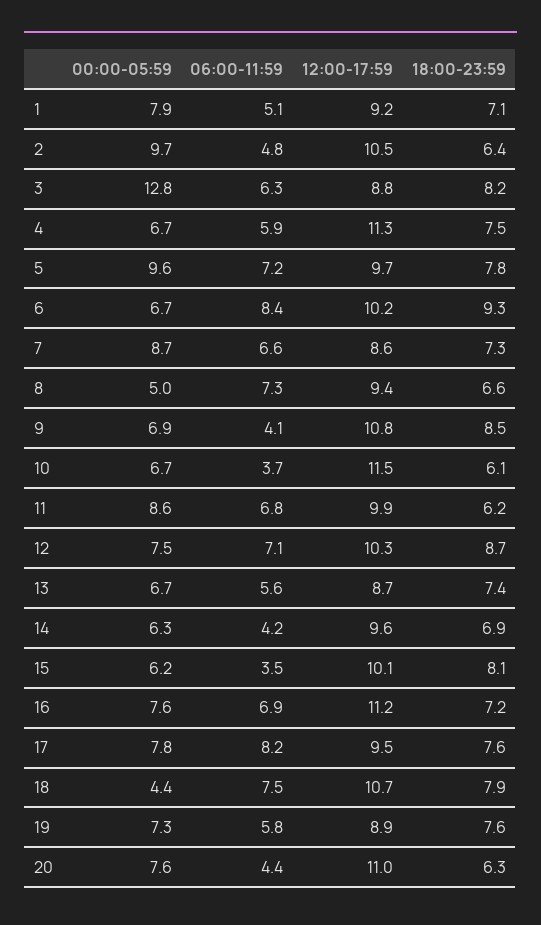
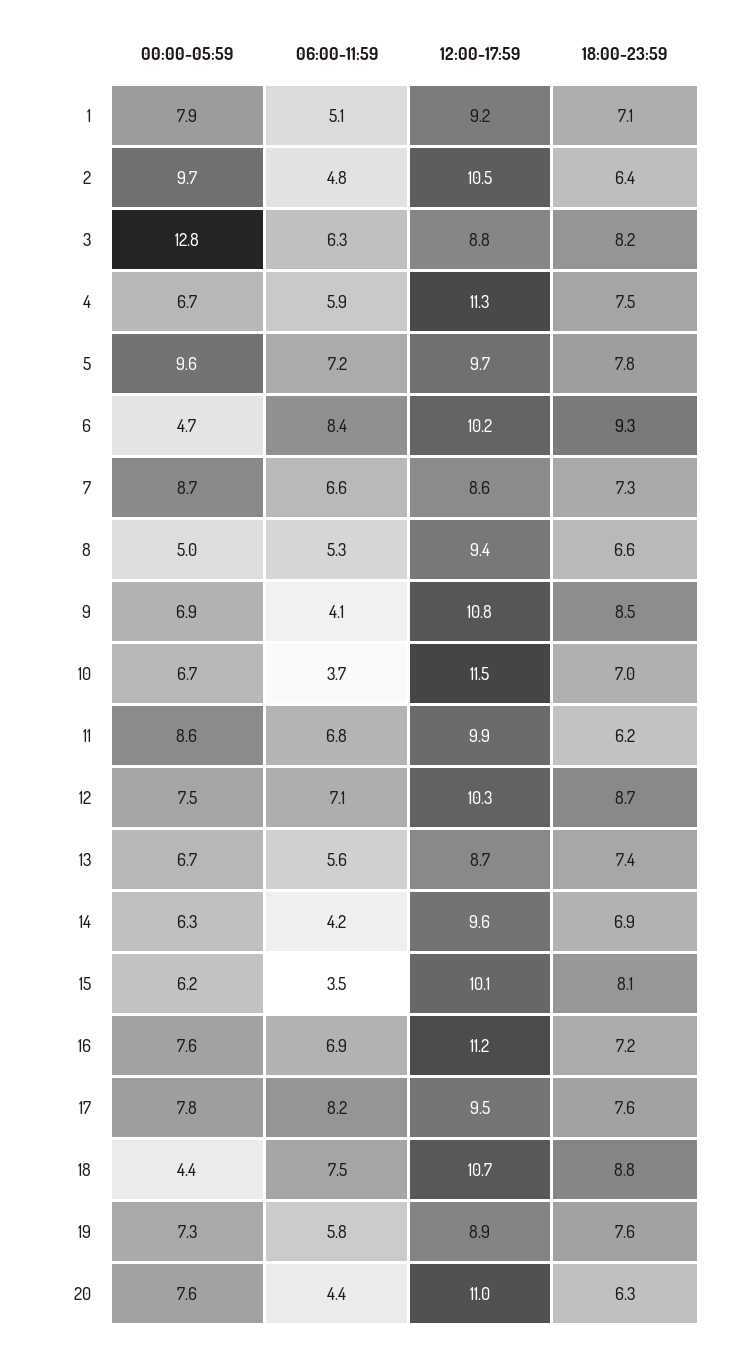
00:00-05:59, 6: 6.7 -> 4.7
06:00-11:59, 8: 7.3 -> 5.3
18:00-23:59, 10: 6.1 -> 7
18:00-23:59, 18: 7.9 -> 8.8

